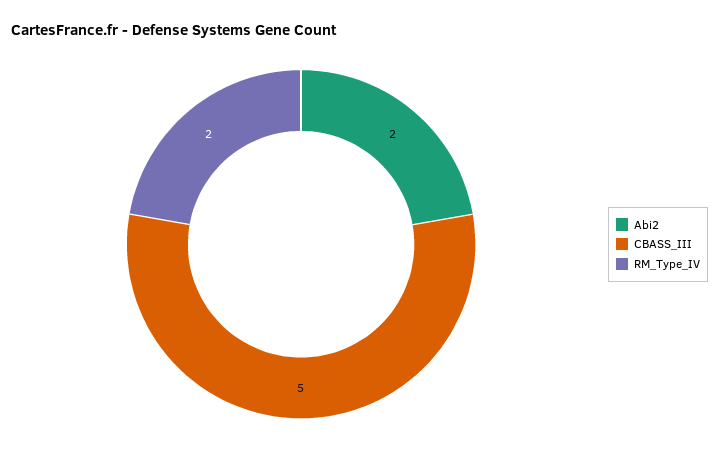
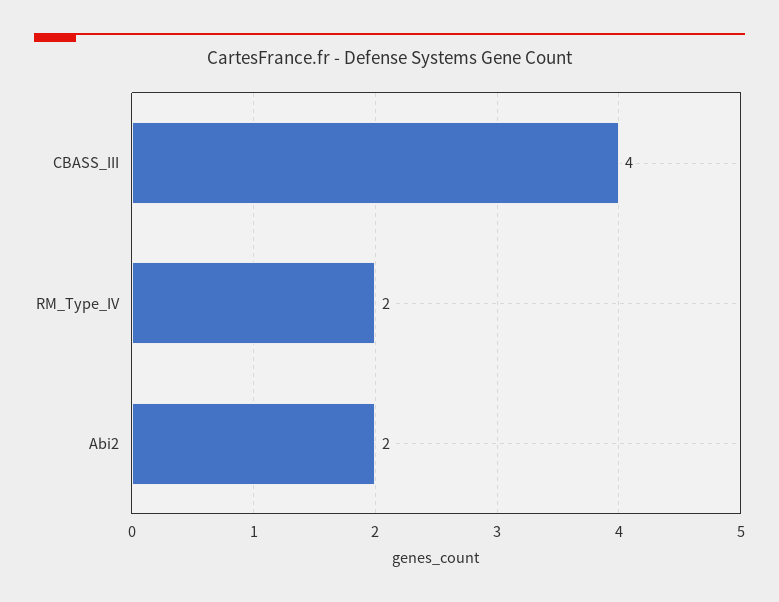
CBASS_III: 5 -> 4

